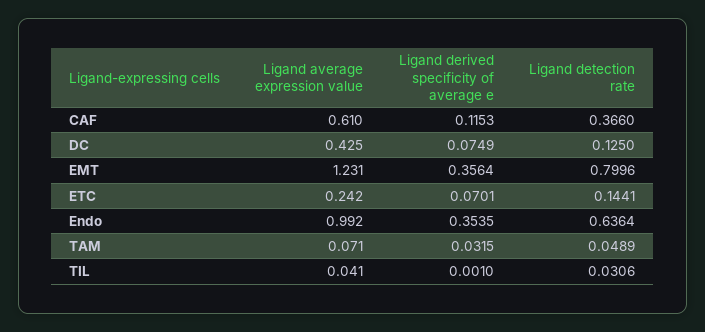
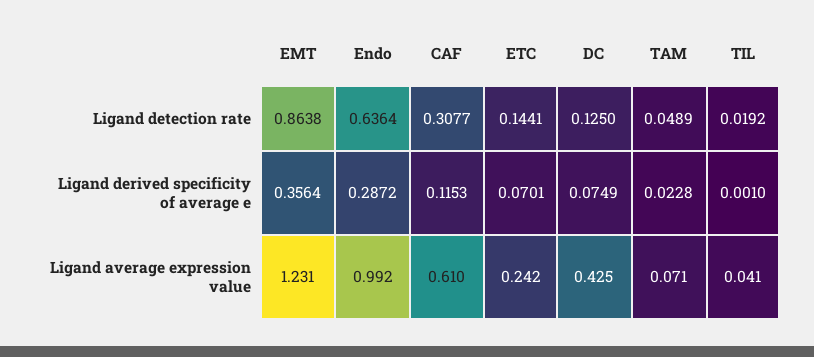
Ligand detection rate, CAF: 0.366 -> 0.3077
Ligand detection rate, EMT: 0.7996 -> 0.8638
Ligand derived specificity of average e, Endo: 0.3535 -> 0.2872
Ligand derived specificity of average e, TAM: 0.0315 -> 0.0228
Ligand detection rate, TIL: 0.0306 -> 0.0192

